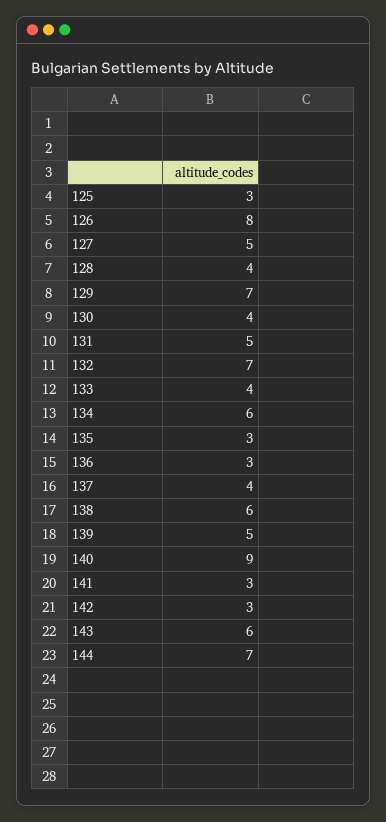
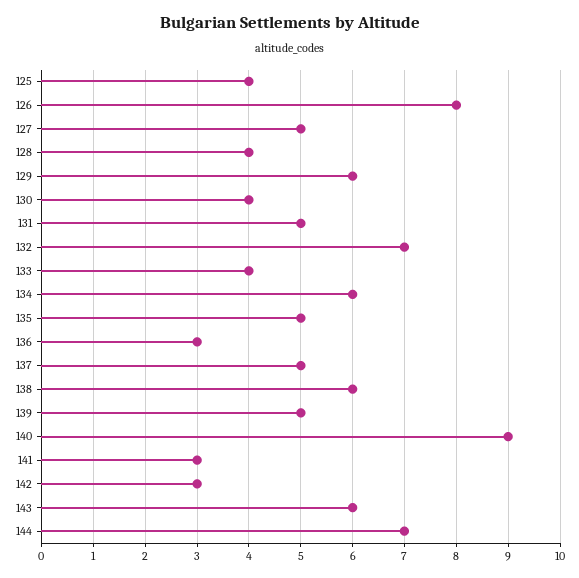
125: 3 -> 4
129: 7 -> 6
135: 3 -> 5
137: 4 -> 5

